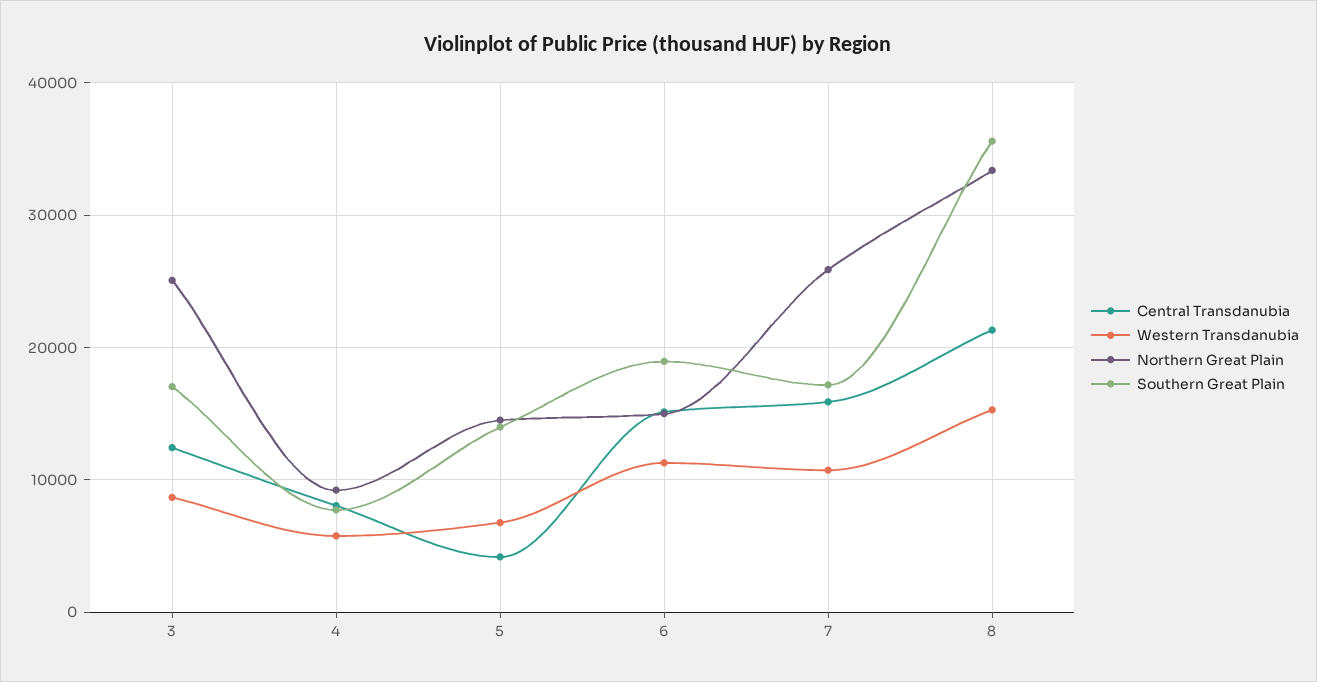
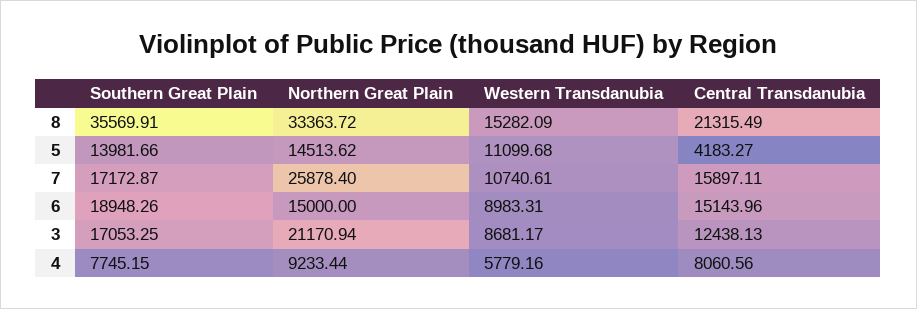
Northern Great Plain, 3: 25000 -> 21170.94
Western Transdanubia, 5: 7000 -> 11099.68
Western Transdanubia, 6: 11000 -> 8983.31

